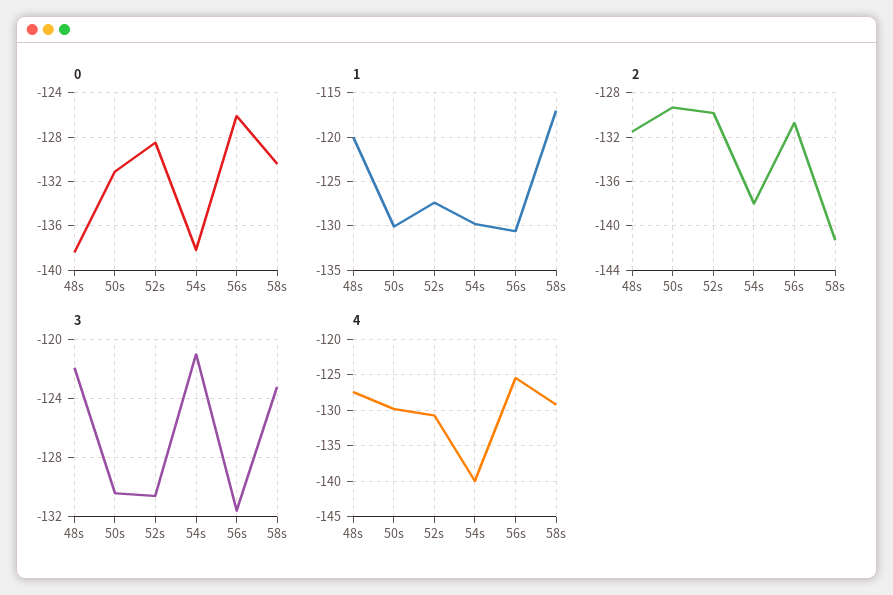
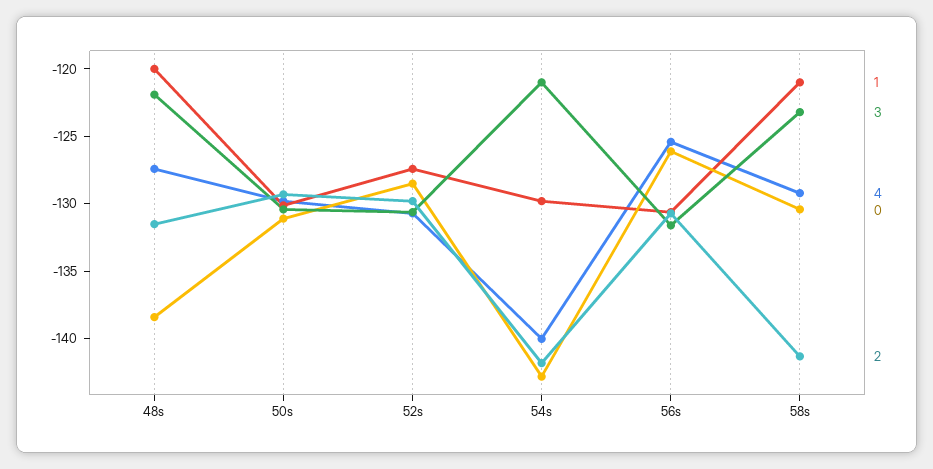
0, 54s: -138 -> -143
1, 58s: -117 -> -121
2, 54s: -138 -> -142

